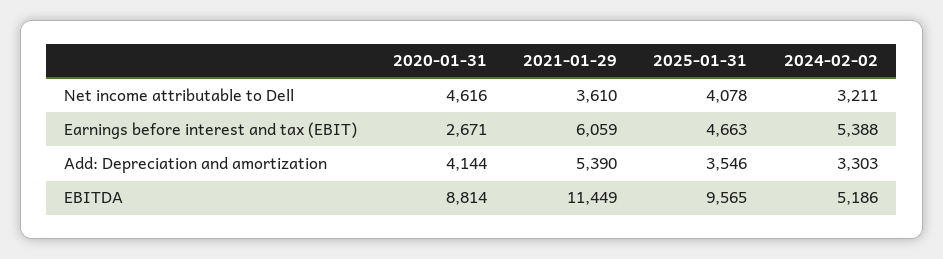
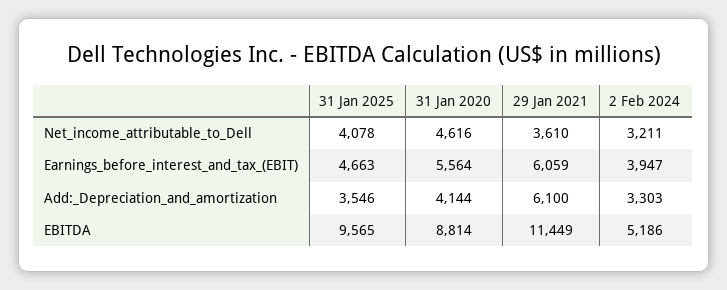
2020-01-31, Earnings before interest and tax (EBIT): 2671 -> 5564
2024-02-02, Earnings before interest and tax (EBIT): 5388 -> 3947
2021-01-29, Add: Depreciation and amortization: 5390 -> 6100

